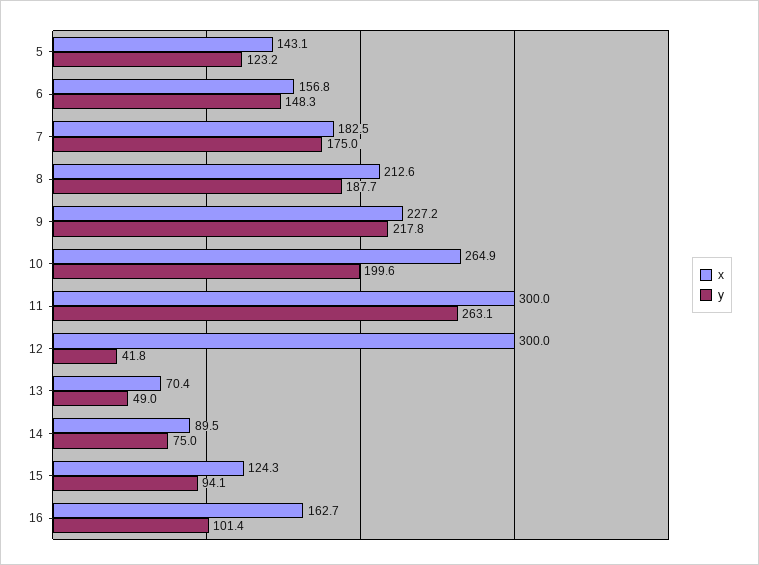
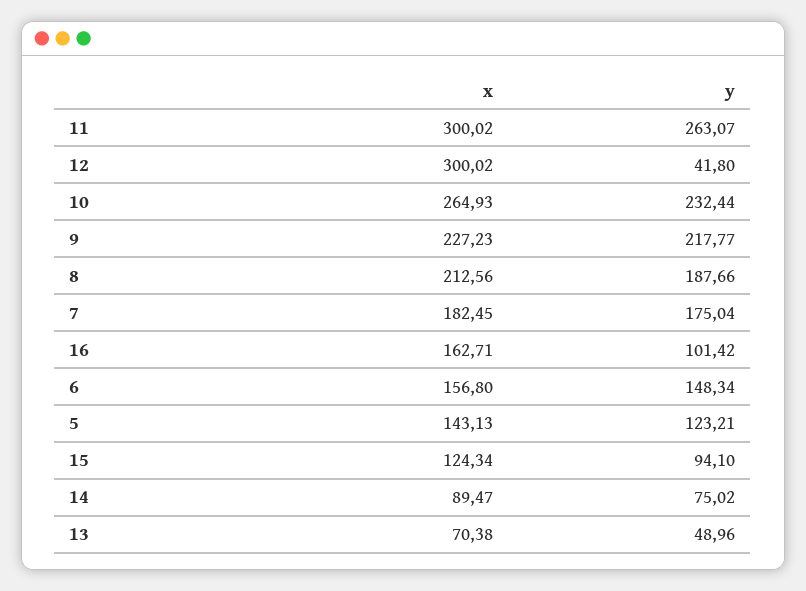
y, 10: 199.6 -> 232.44

